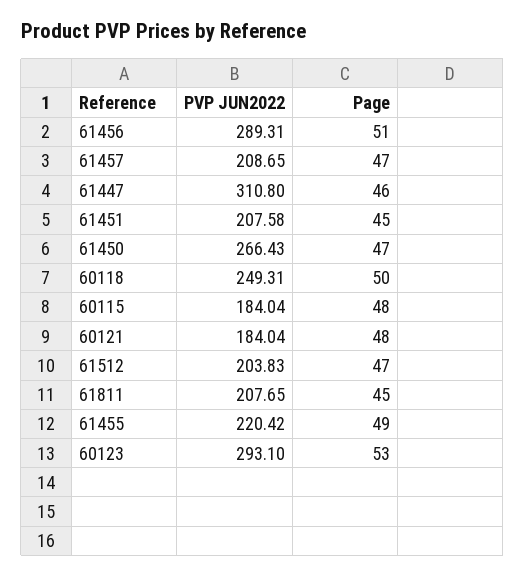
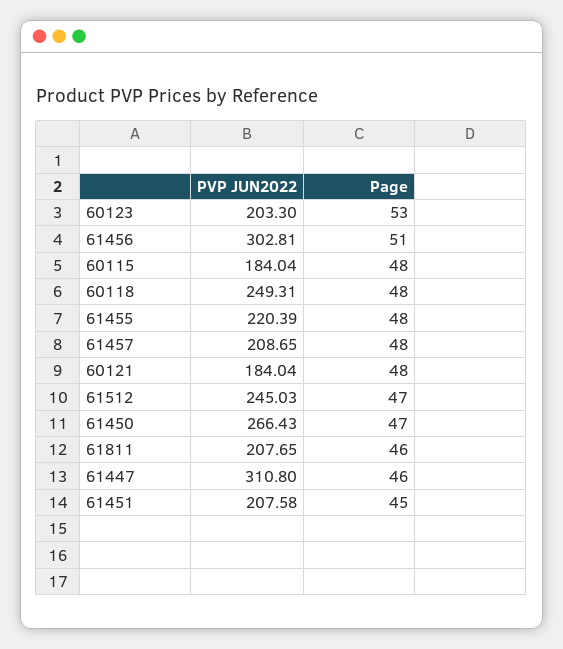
PVP JUN2022, 61456: 289.31 -> 302.81
Page, 61457: 47 -> 48
Page, 60118: 50 -> 48
PVP JUN2022, 61512: 203.83 -> 245.03
Page, 61811: 45 -> 46
PVP JUN2022, 61455: 220.42 -> 220.39
Page, 61455: 49 -> 48
PVP JUN2022, 60123: 293.1 -> 203.3

